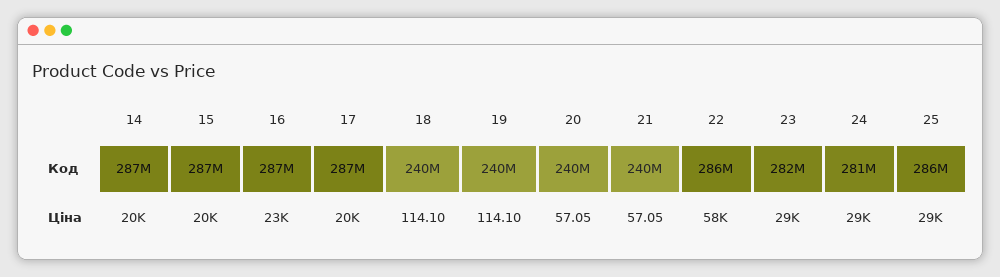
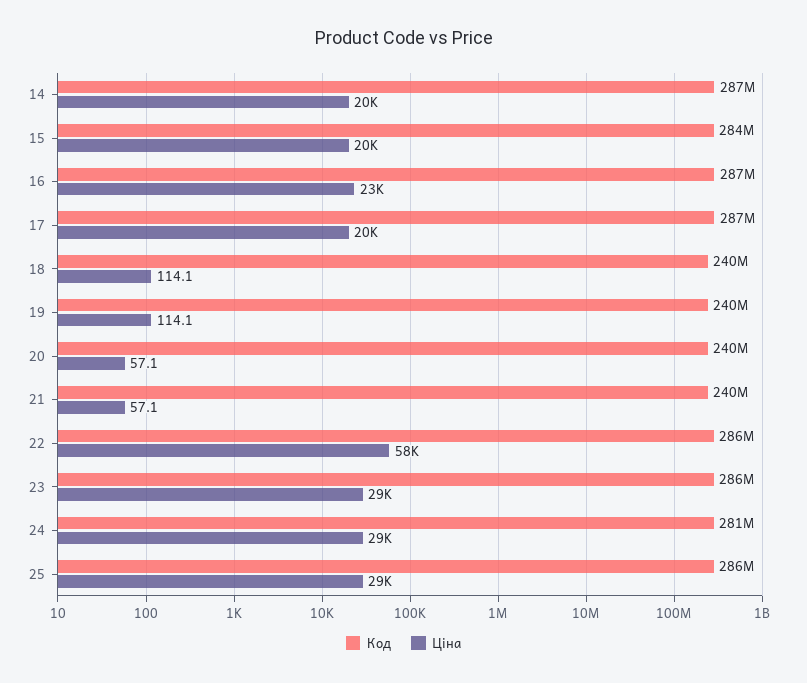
Код, 15: 287000000 -> 284000000
Код, 23: 282000000 -> 286000000

